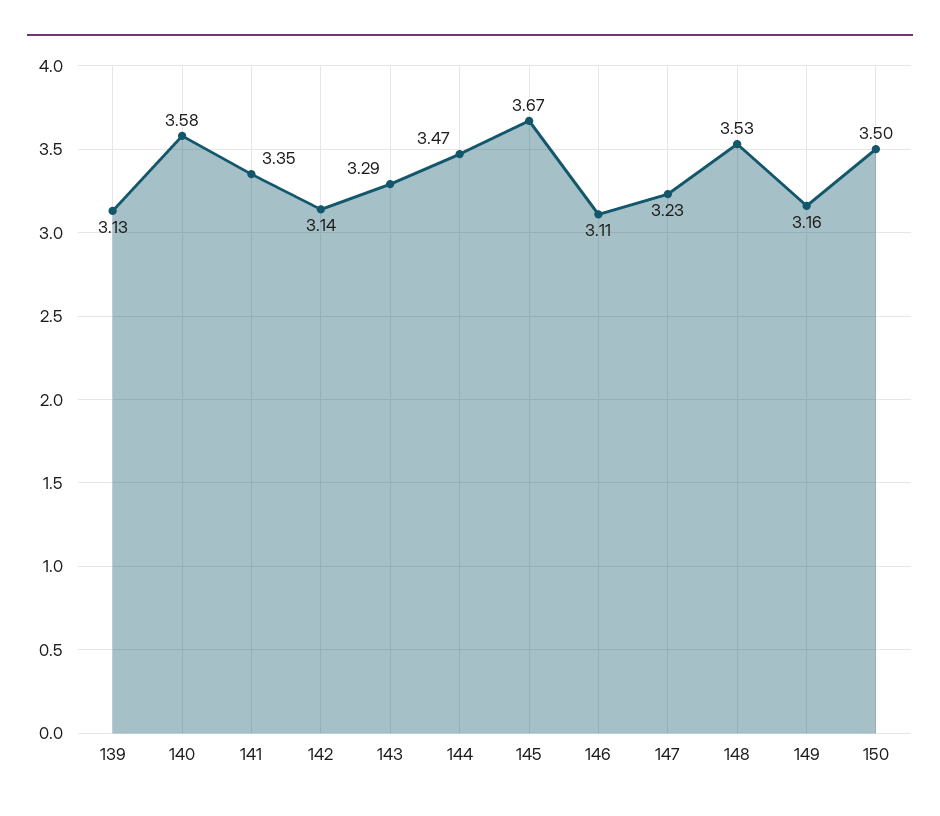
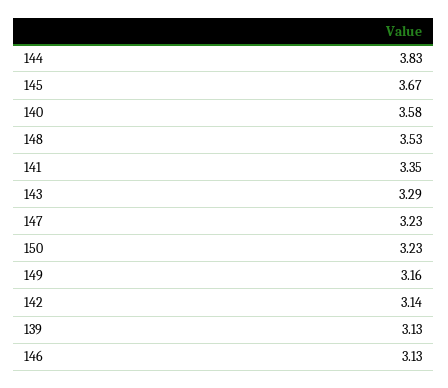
144: 3.47 -> 3.83
146: 3.11 -> 3.13
150: 3.5 -> 3.23

